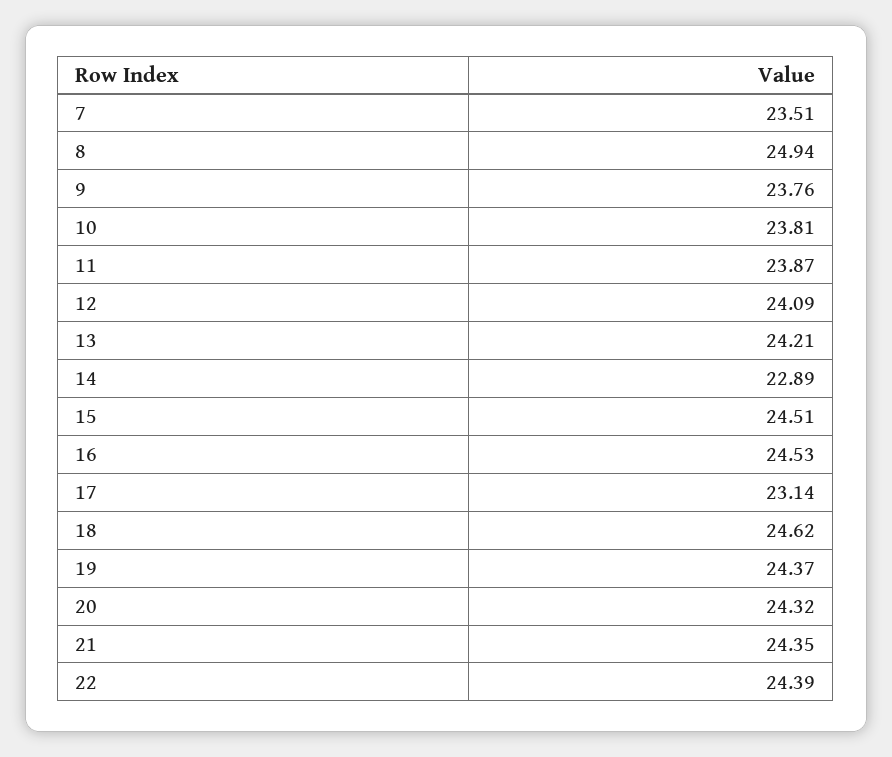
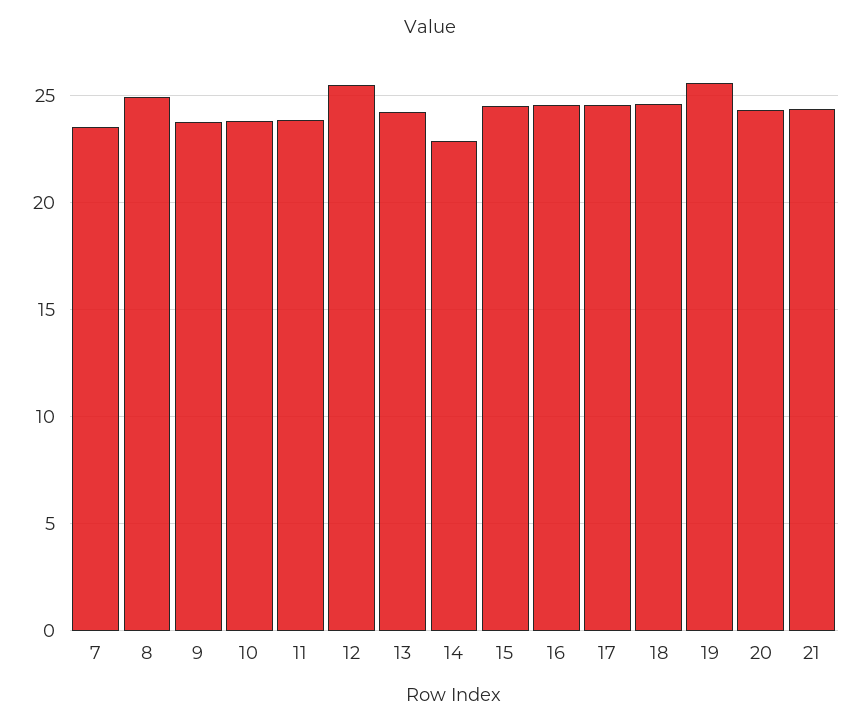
12: 24.09 -> 25.5
17: 23.14 -> 24.5
19: 24.37 -> 25.5
22: 24.39 -> none

